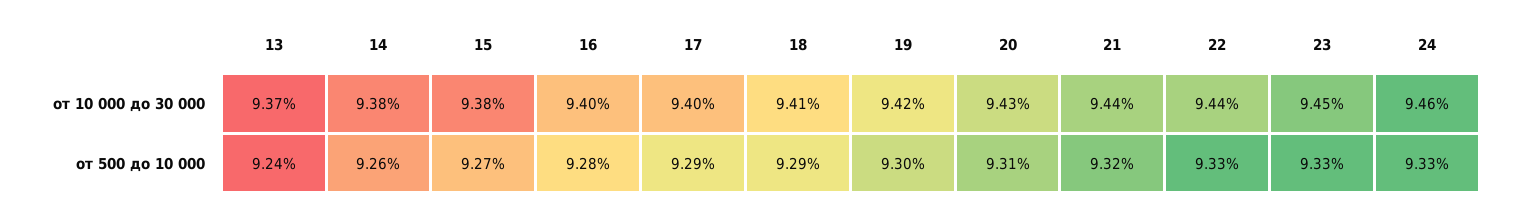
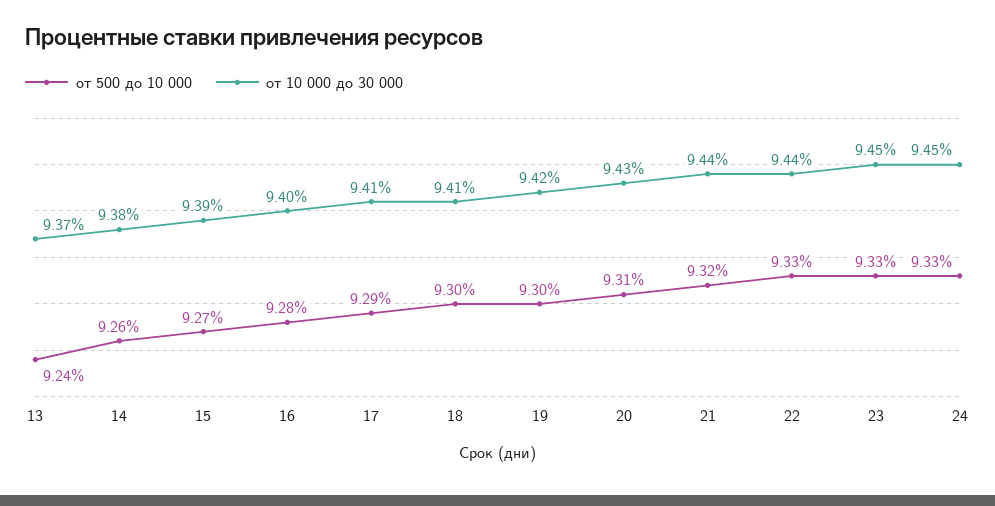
от 10 000 до 30 000, 15: 9.38 -> 9.39
от 10 000 до 30 000, 17: 9.4 -> 9.41
от 10 000 до 30 000, 24: 9.46 -> 9.45
от 500 до 10 000, 18: 9.29 -> 9.3

